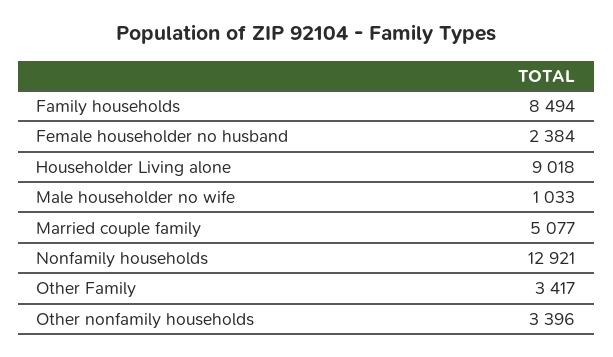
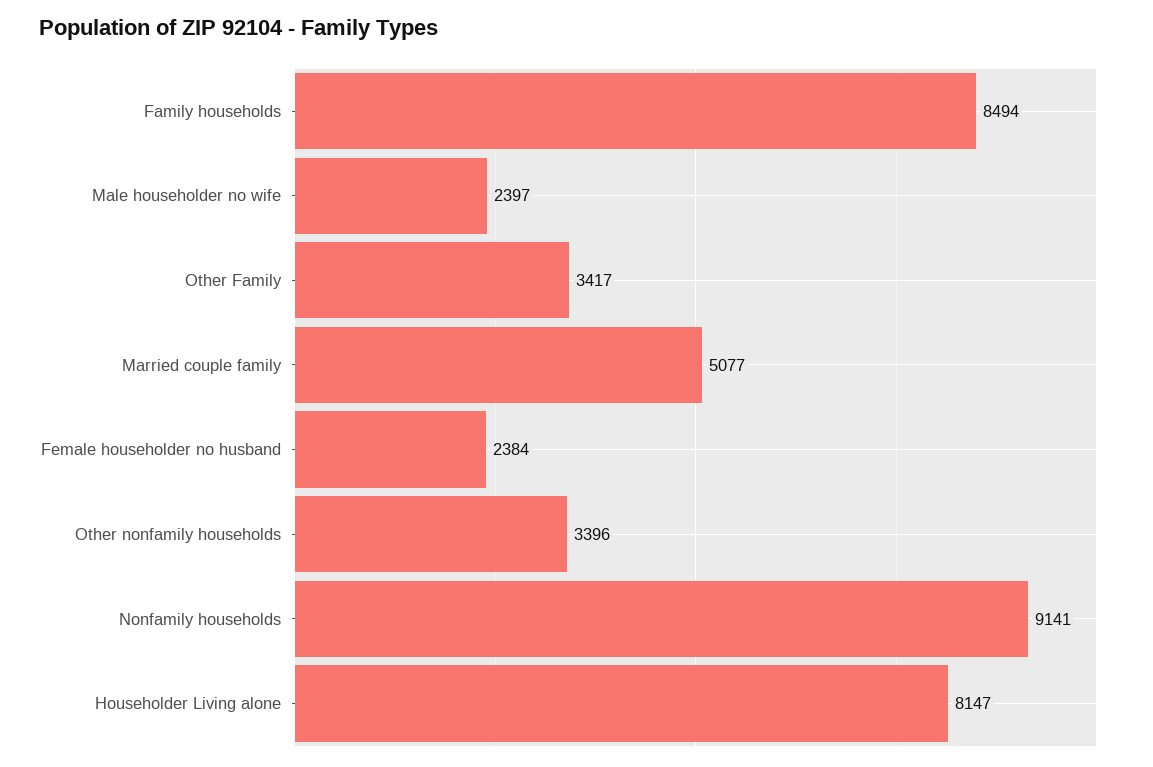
Householder Living alone: 9018 -> 8147
Male householder no wife: 1033 -> 2397
Nonfamily households: 12921 -> 9141

